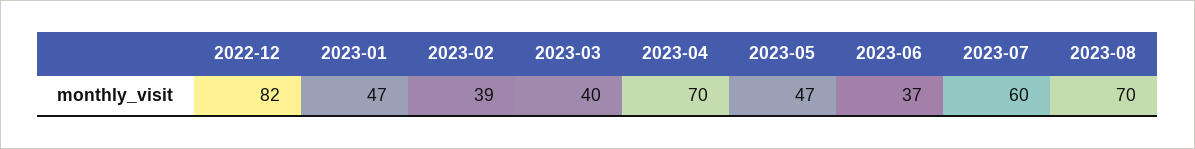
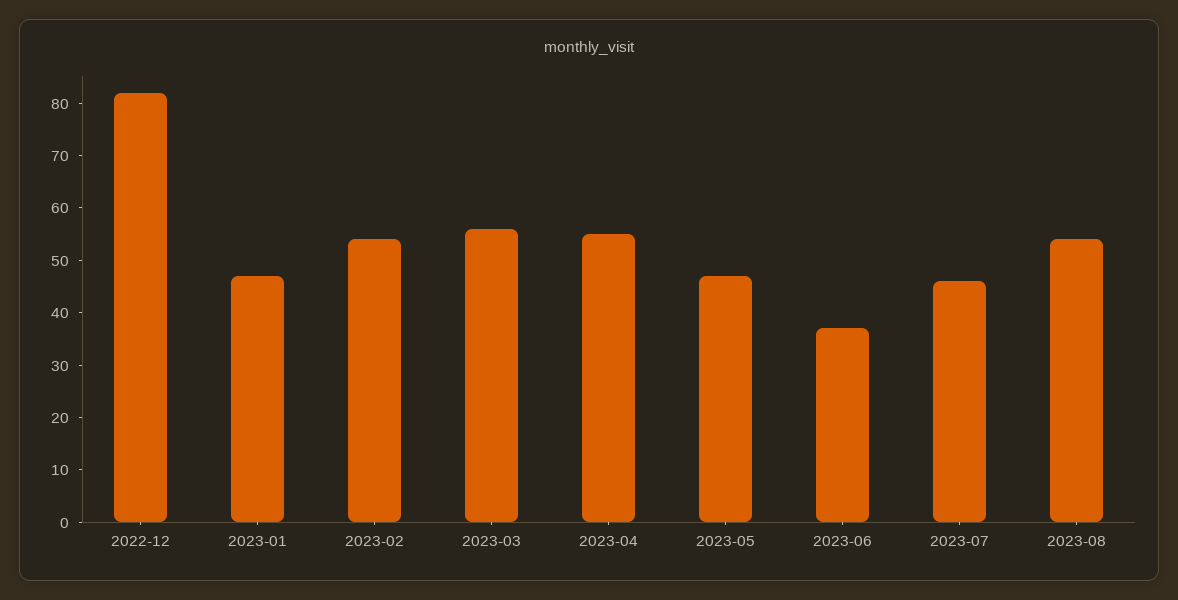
2023-02: 39 -> 55
2023-03: 40 -> 55
2023-04: 70 -> 55
2023-07: 60 -> 45
2023-08: 70 -> 55

